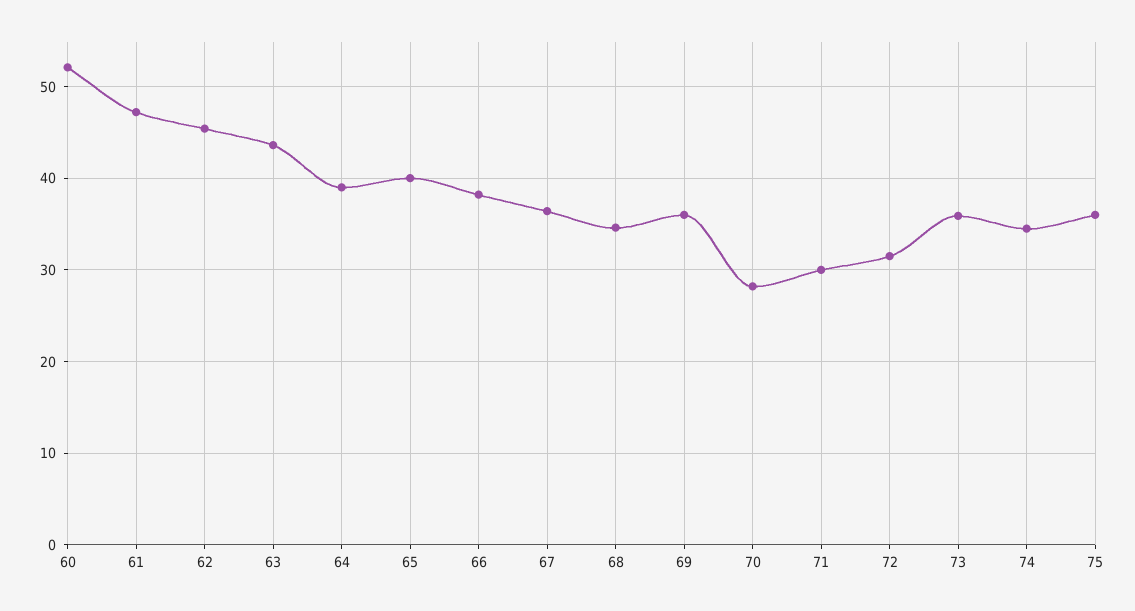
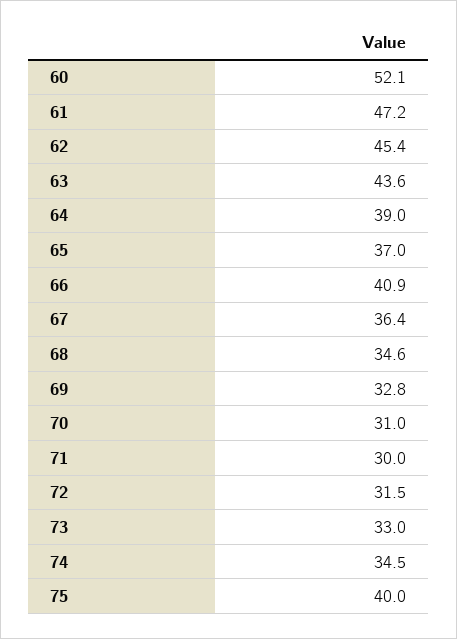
65: 40 -> 37
66: 38 -> 40.9
69: 36 -> 32.8
70: 28 -> 31
73: 36 -> 33
75: 36 -> 40

